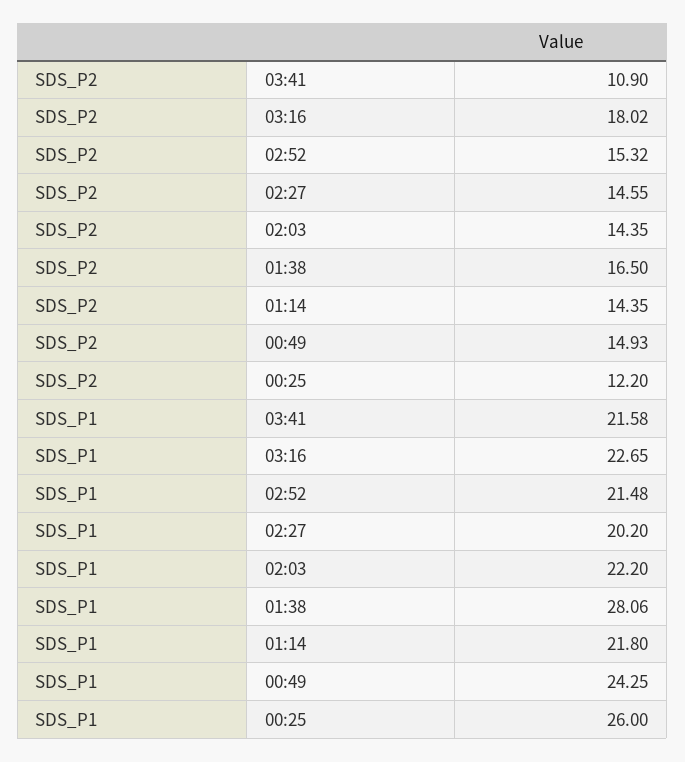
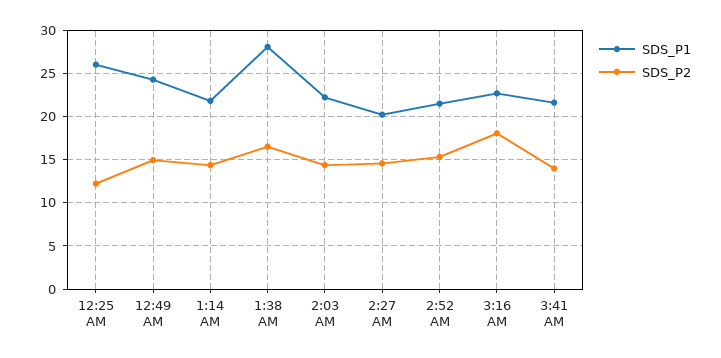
SDS_P2, 03:41: 10.9 -> 14

